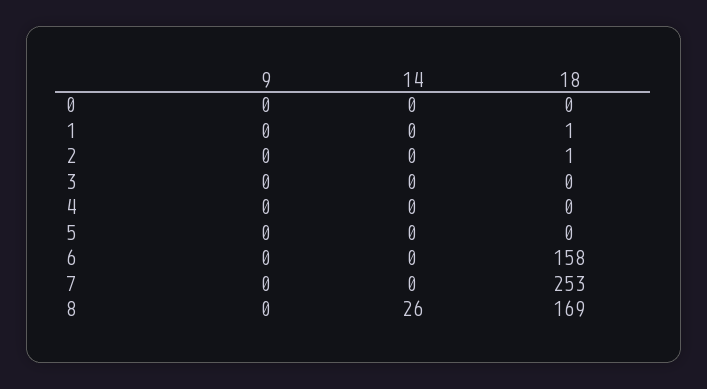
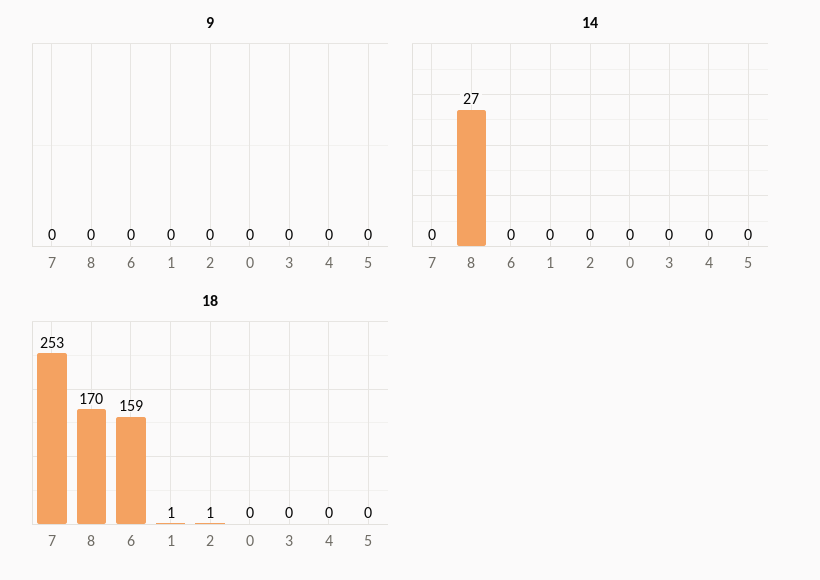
18, 6: 158 -> 159
14, 8: 26 -> 27
18, 8: 169 -> 170

